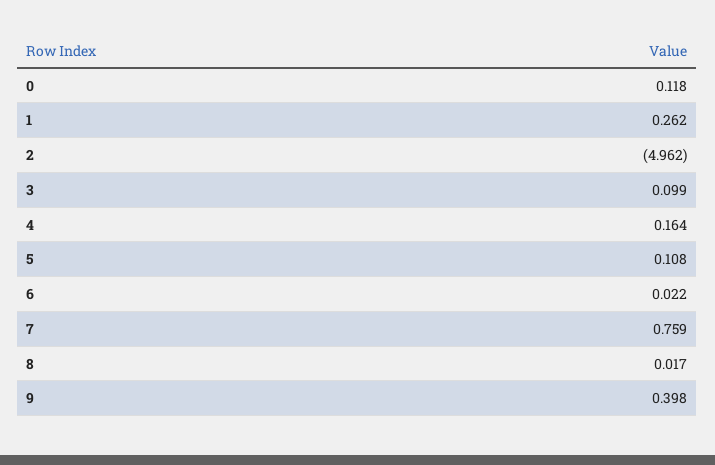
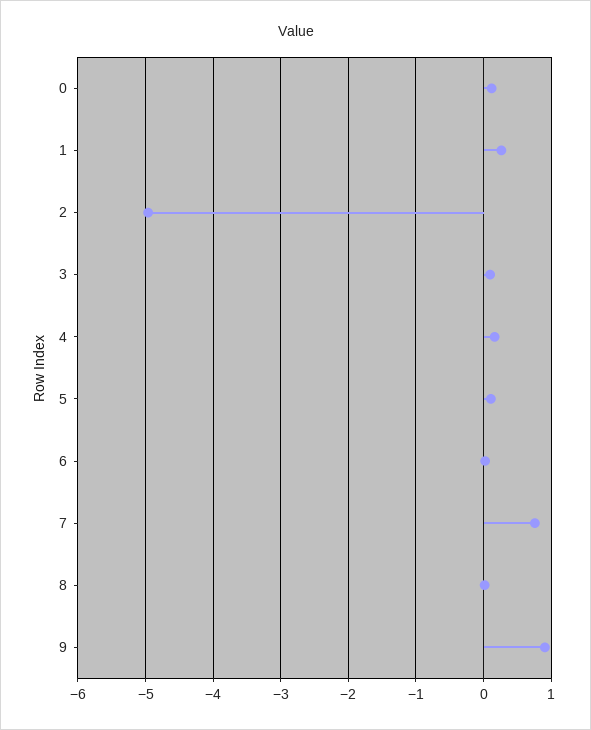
9: 0.398 -> 0.9

